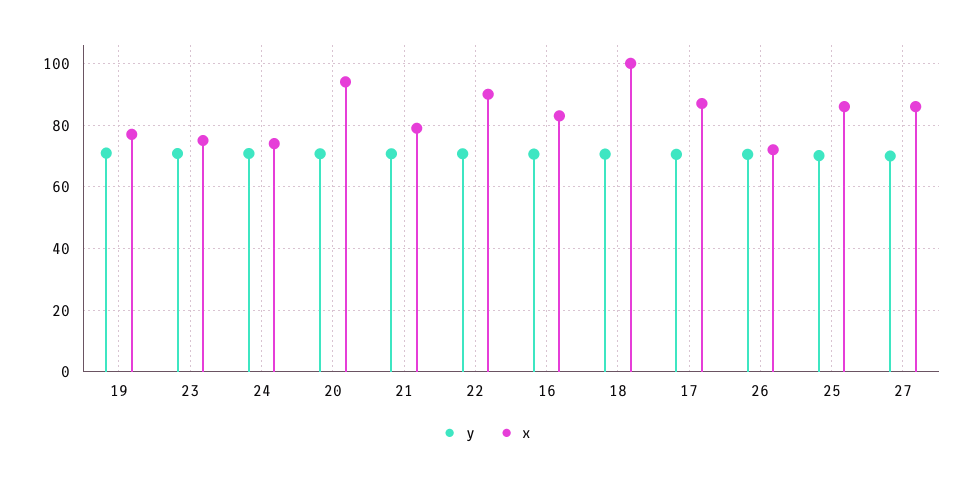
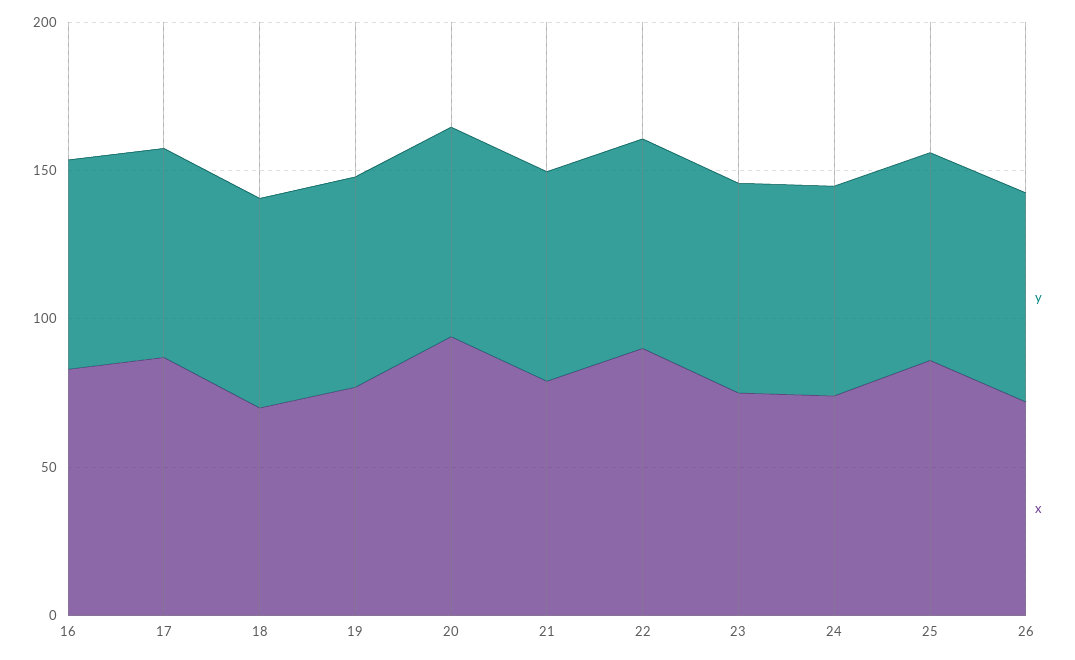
x, 18: 100 -> 70
y, 27: 70 -> none
x, 27: 86 -> none

